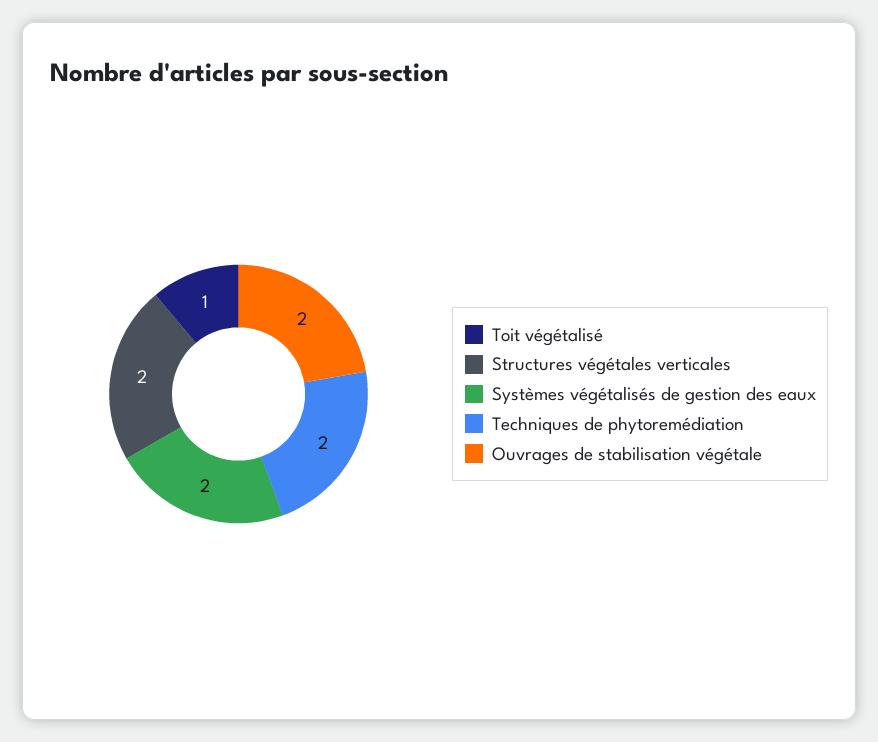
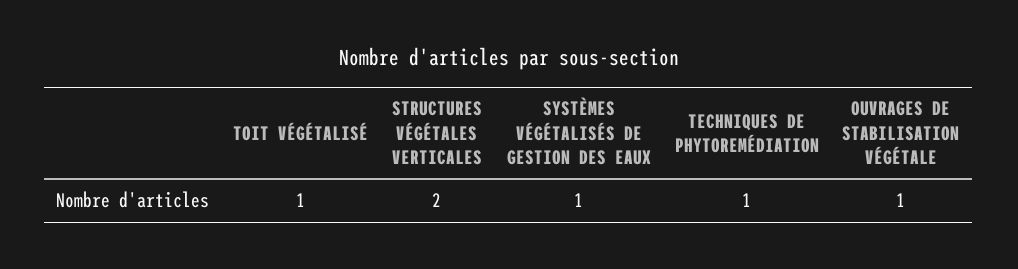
Systèmes végétalisés de gestion des eaux: 2 -> 1
Techniques de phytoremédiation: 2 -> 1
Ouvrages de stabilisation végétale: 2 -> 1

